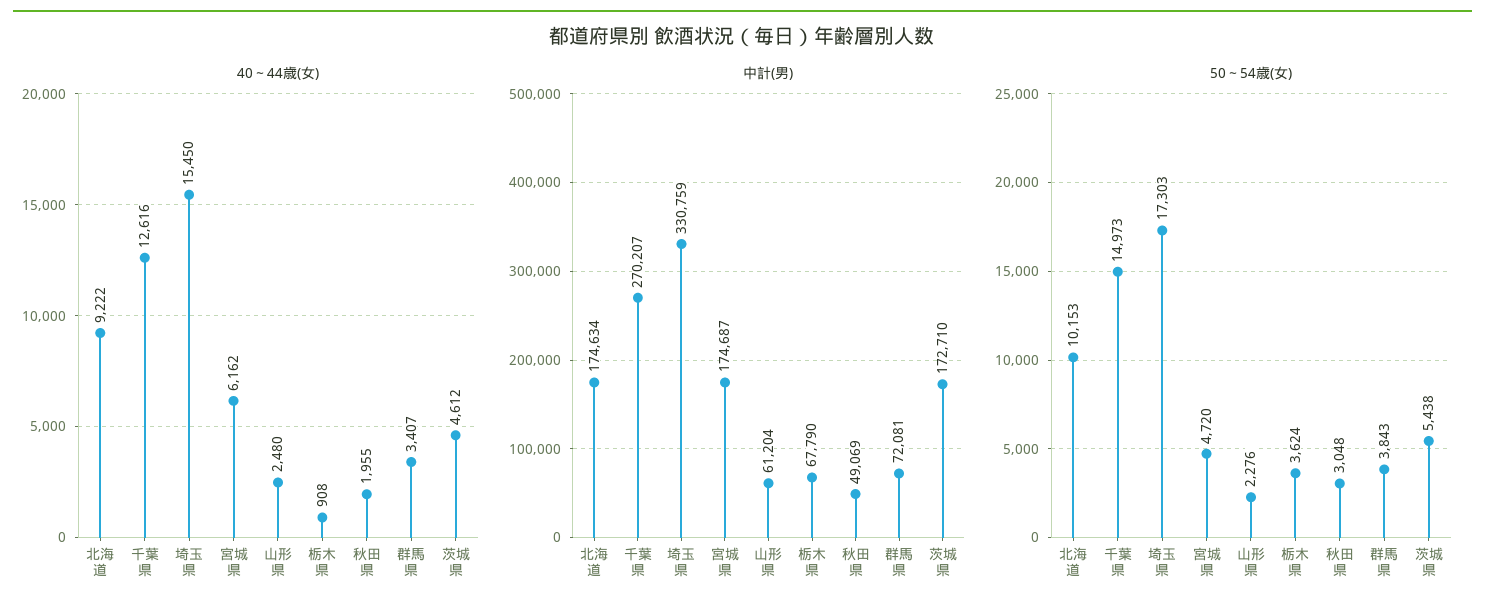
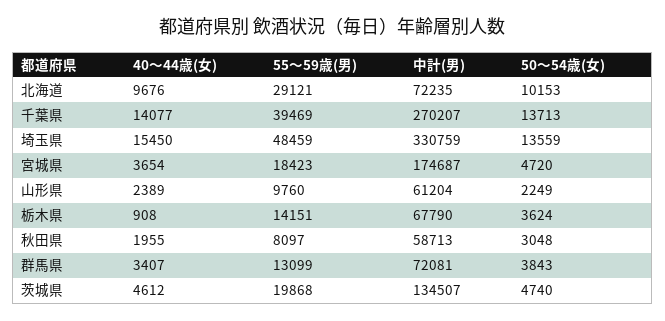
40～44歳(女), 北海道: 9222 -> 9676
40～44歳(女), 千葉県: 12616 -> 14077
40～44歳(女), 宮城県: 6162 -> 3654
40～44歳(女), 山形県: 2480 -> 2389
中計(男), 北海道: 174634 -> 72235
中計(男), 秋田県: 49069 -> 58713
中計(男), 茨城県: 172710 -> 134507
50～54歳(女), 千葉県: 14973 -> 13713
50～54歳(女), 埼玉県: 17303 -> 13559
50～54歳(女), 山形県: 2276 -> 2249
50～54歳(女), 茨城県: 5438 -> 4740
55～59歳(男), 北海道: none -> 29121
55～59歳(男), 千葉県: none -> 39469
55～59歳(男), 埼玉県: none -> 48459
55～59歳(男), 宮城県: none -> 18423
55～59歳(男), 山形県: none -> 9760
55～59歳(男), 栃木県: none -> 14151
55～59歳(男), 秋田県: none -> 8097
55～59歳(男), 群馬県: none -> 13099
55～59歳(男), 茨城県: none -> 19868

